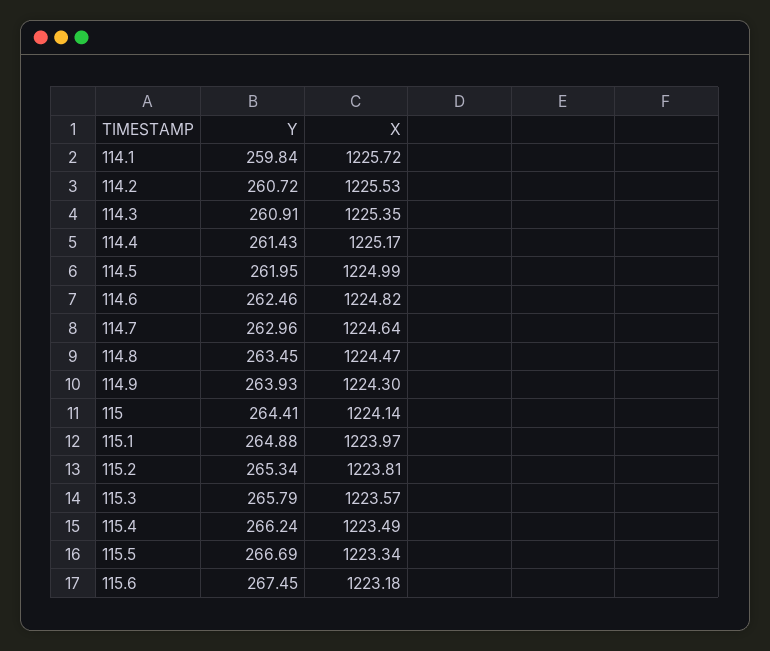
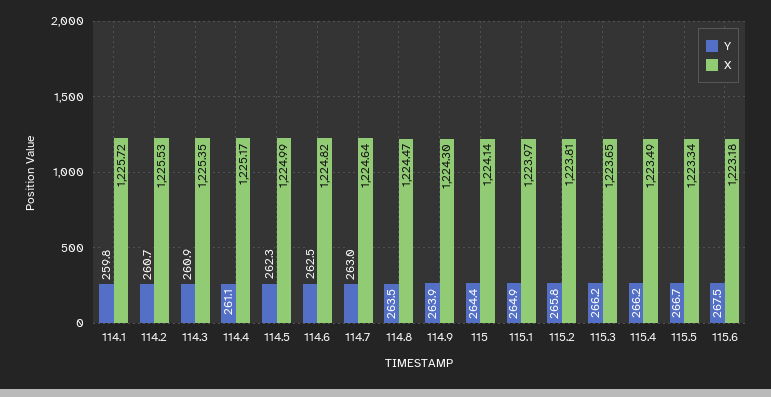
Y, 114.4: 261.43 -> 261.1
Y, 114.5: 261.95 -> 262.3
Y, 115.2: 265.34 -> 265.8
Y, 115.3: 265.79 -> 266.2
X, 115.3: 1223.57 -> 1223.65

